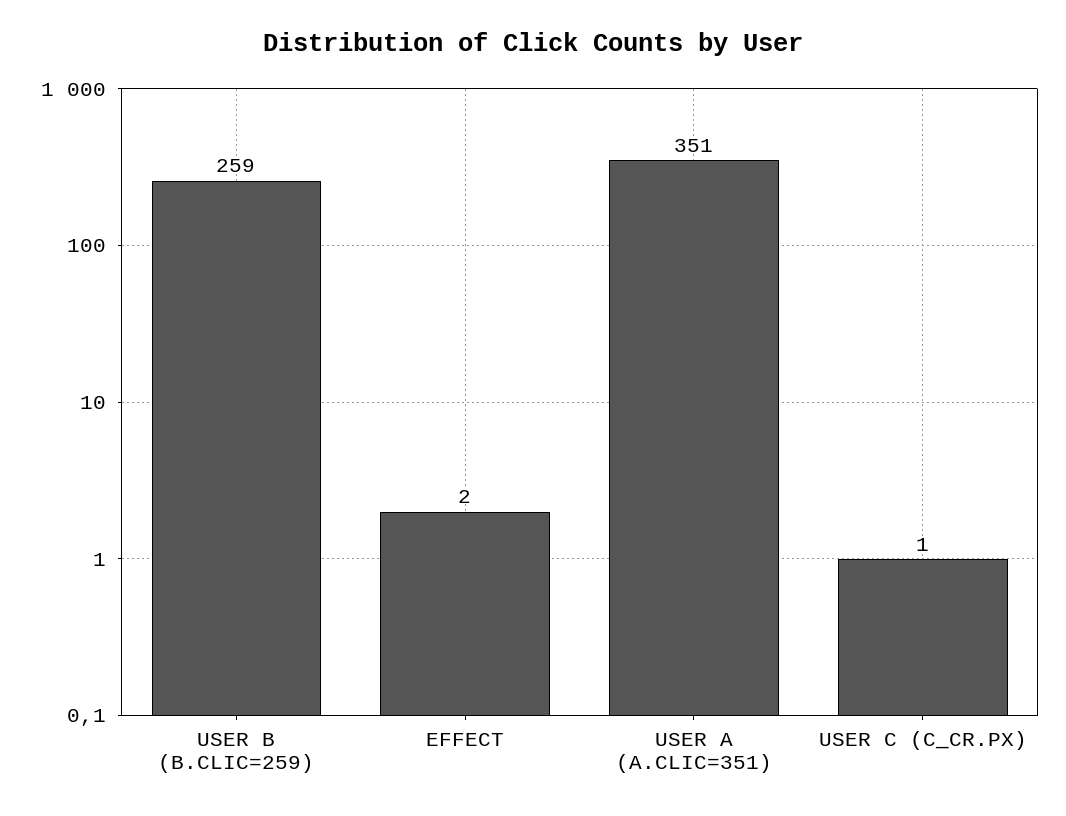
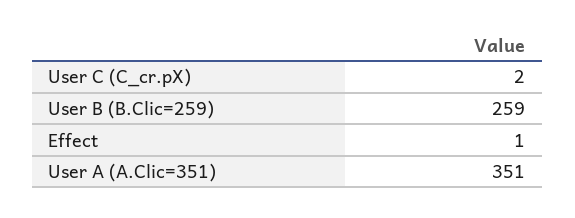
EFFECT: 2 -> 1
USER C (C_CR.PX): 1 -> 2

